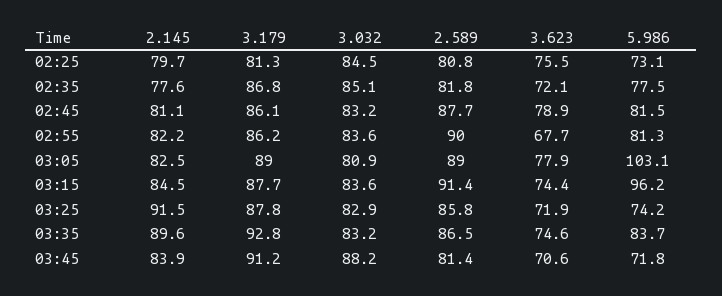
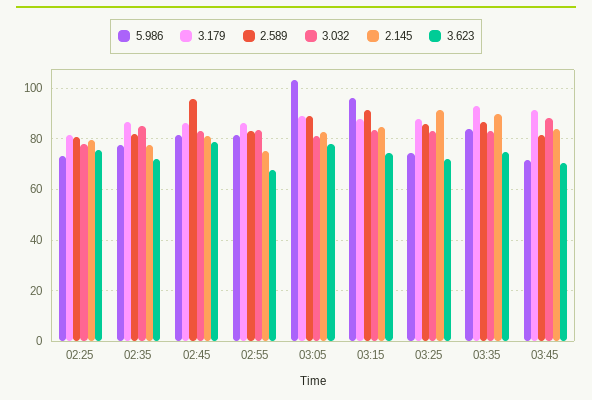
3.032, 02:25: 84.5 -> 77.5
2.589, 02:45: 87.7 -> 95
2.145, 02:55: 82.2 -> 75
2.589, 02:55: 90 -> 82.5

